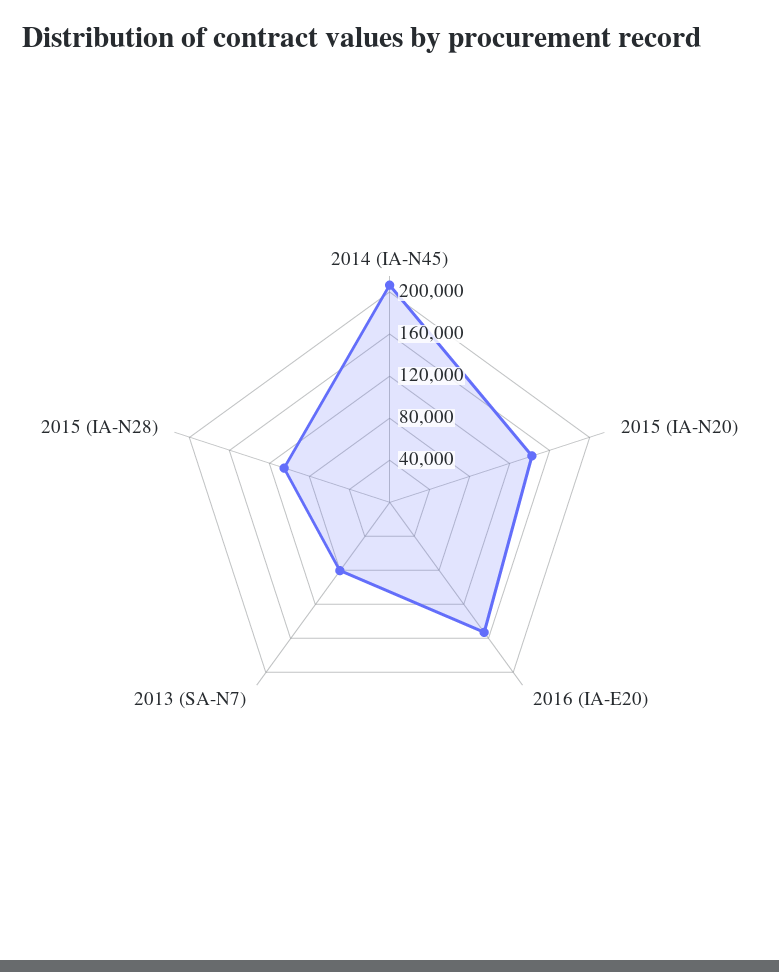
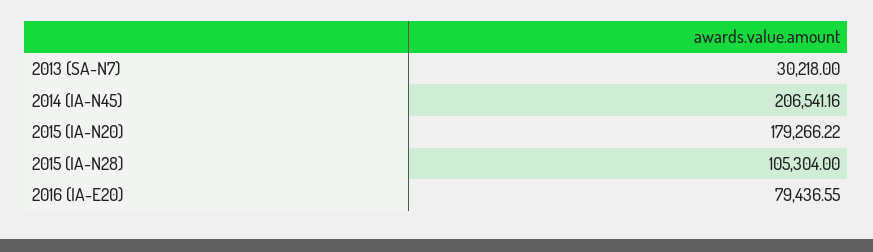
2015 (IA-N20): 140000 -> 179266.22
2016 (IA-E20): 150000 -> 79436.55
2013 (SA-N7): 80000 -> 30218

